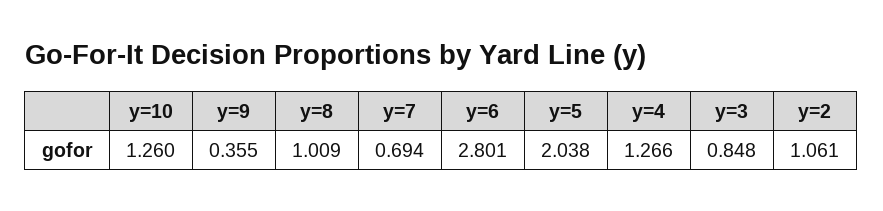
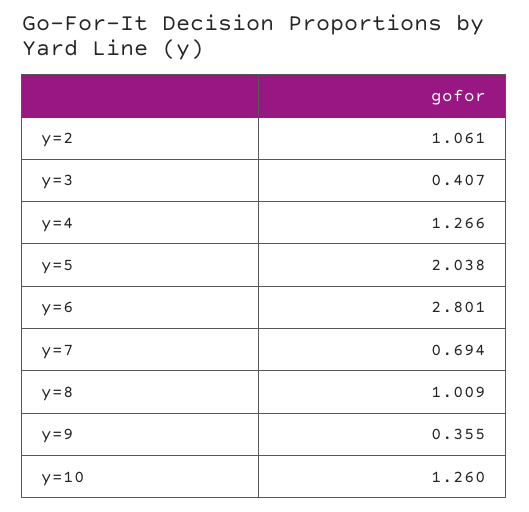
y=3: 0.848 -> 0.407

